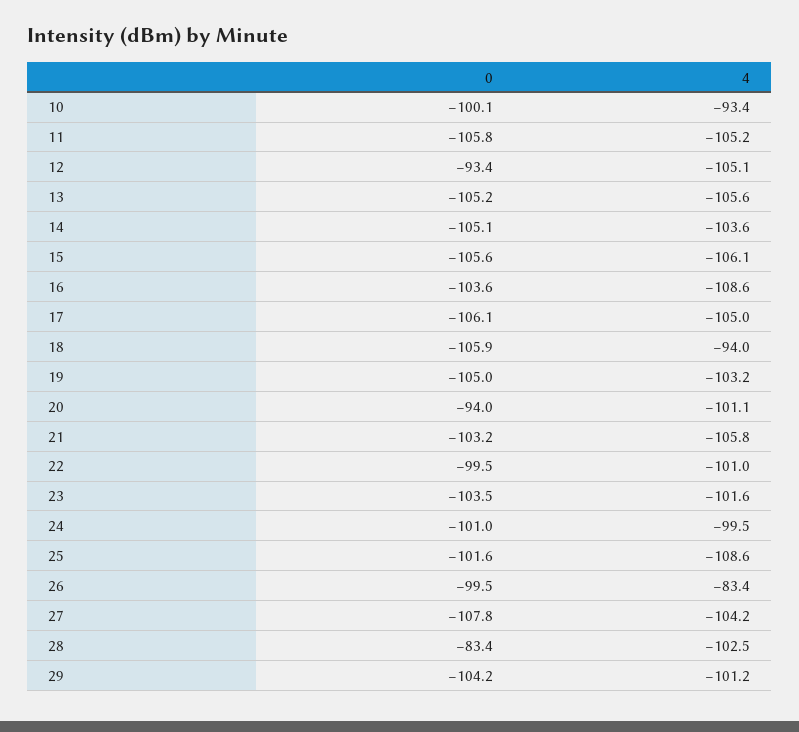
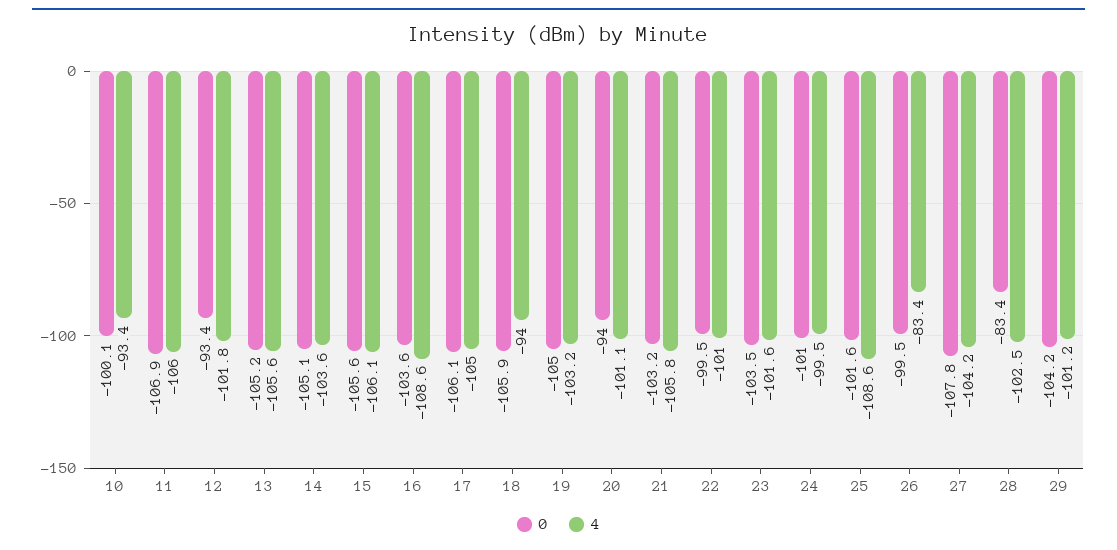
0, 11: -105.8 -> -106.9
4, 11: -105.2 -> -106
4, 12: -105.1 -> -101.8

